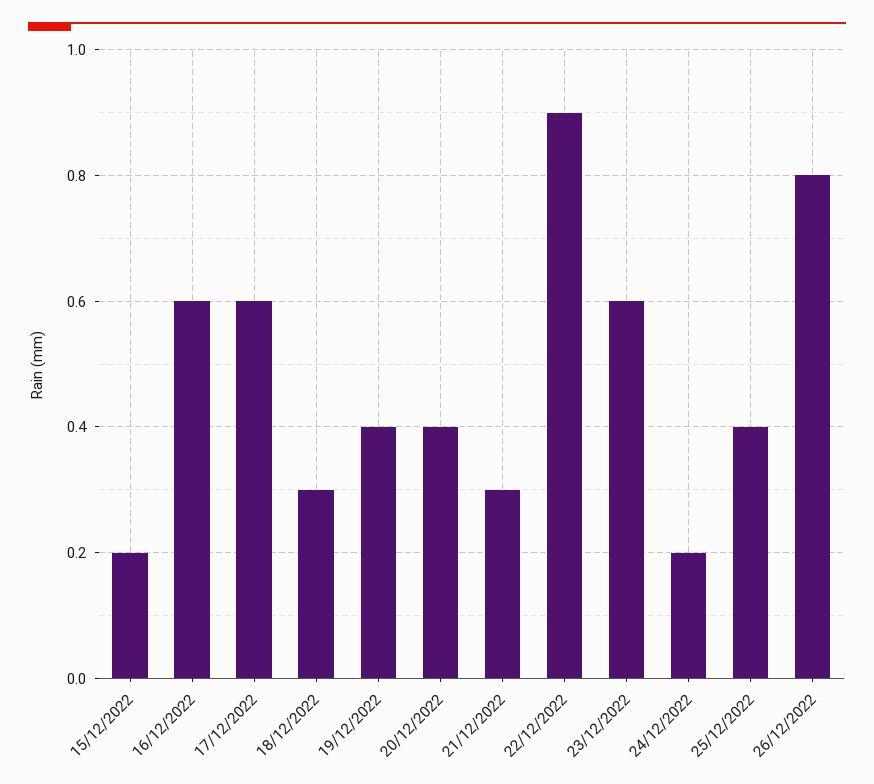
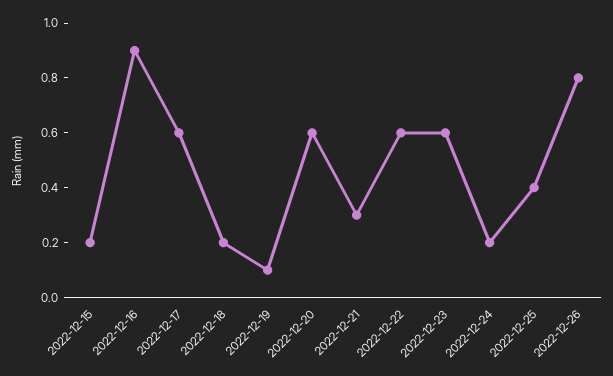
16/12/2022: 0.6 -> 0.9
18/12/2022: 0.3 -> 0.2
19/12/2022: 0.4 -> 0.1
20/12/2022: 0.4 -> 0.6
22/12/2022: 0.9 -> 0.6

